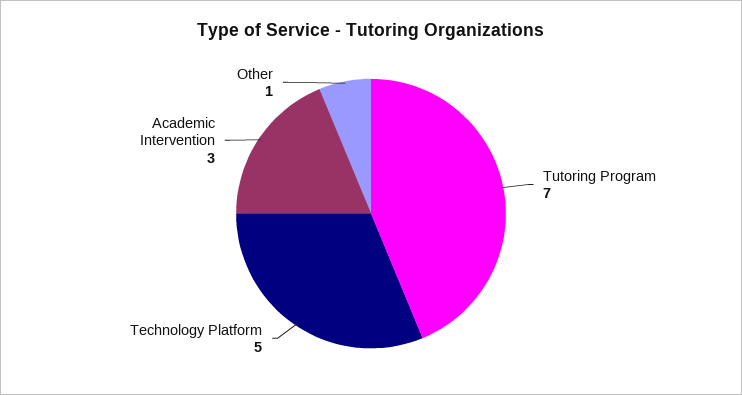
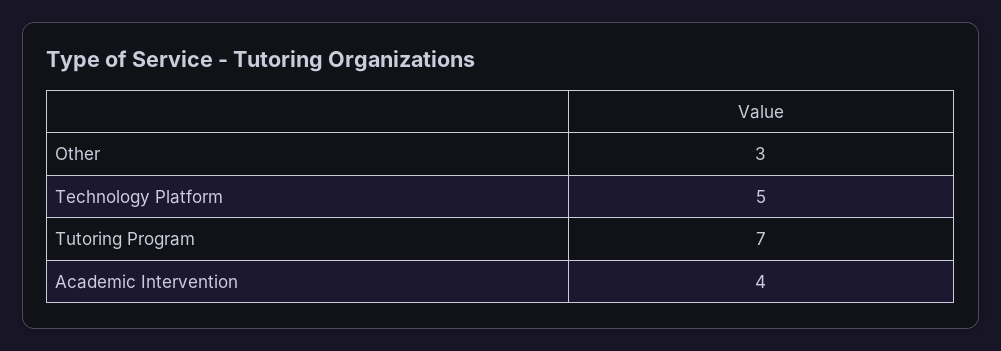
Academic Intervention: 3 -> 4
Other: 1 -> 3

